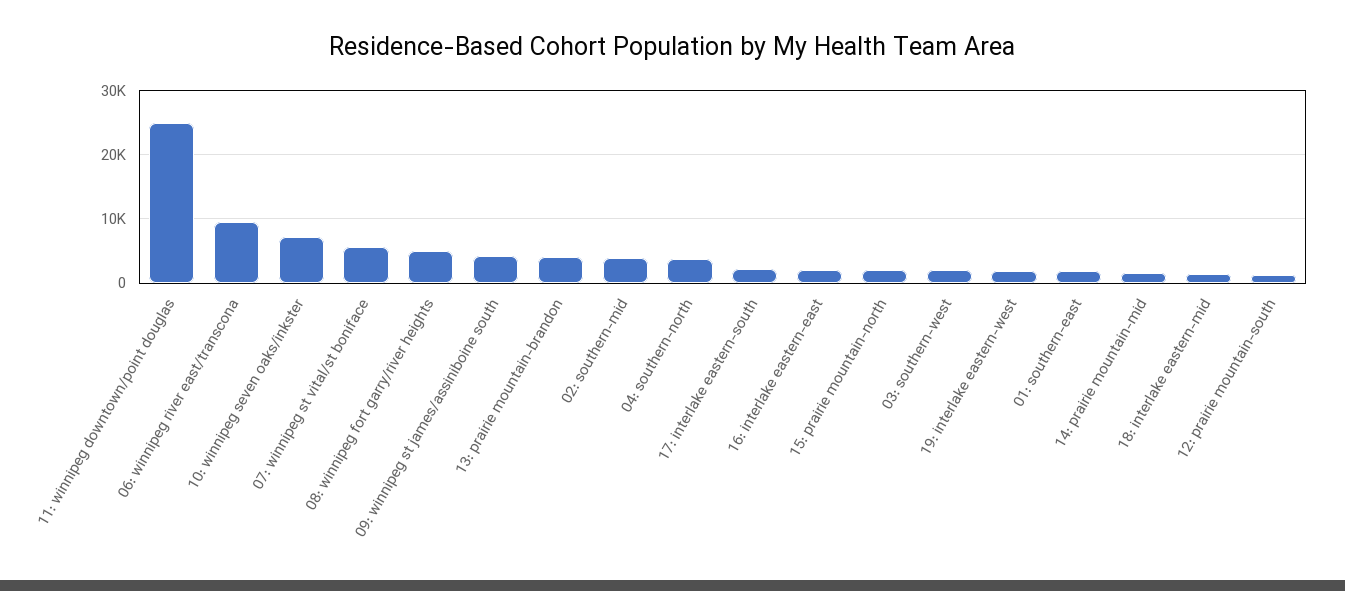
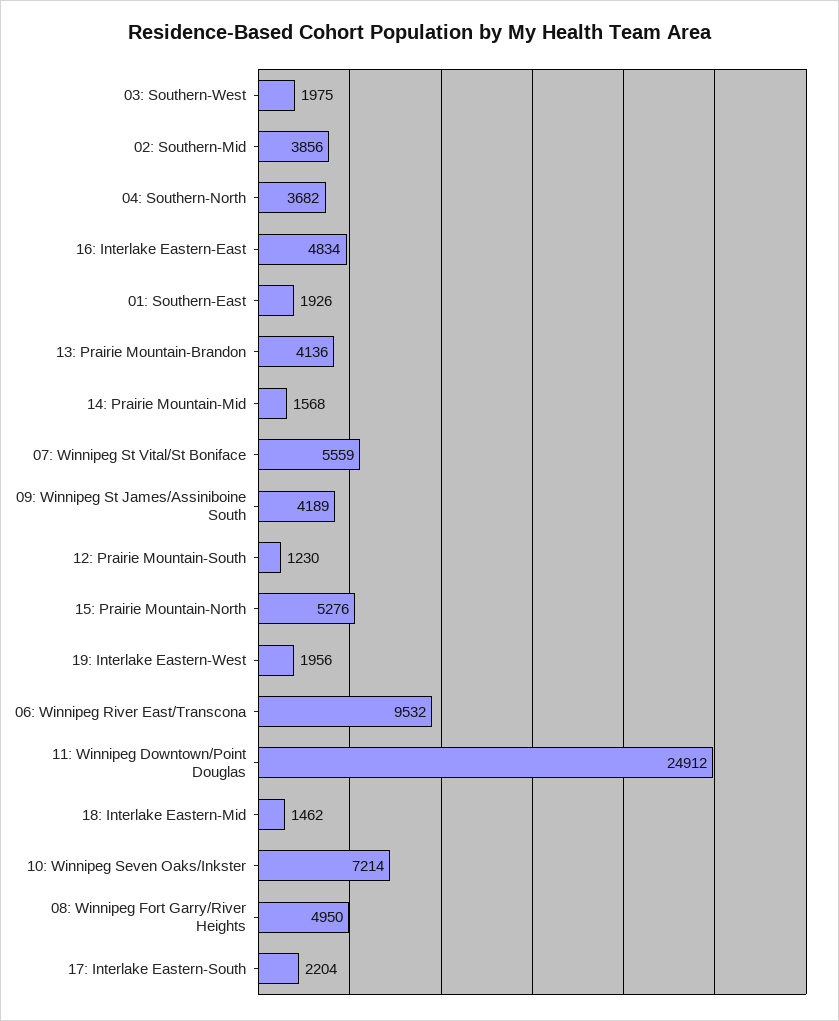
16: interlake eastern-east: 2000 -> 4834
15: prairie mountain-north: 2000 -> 5276

